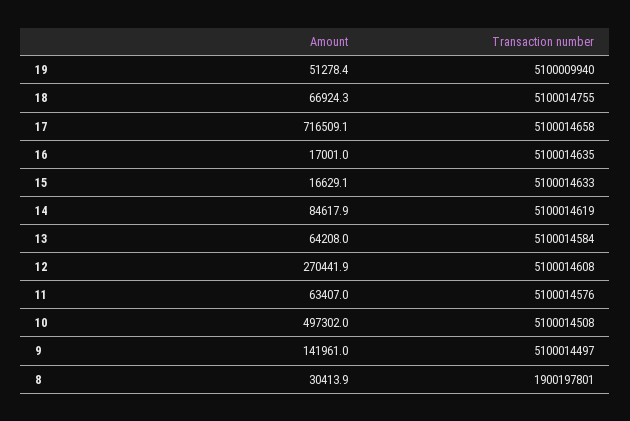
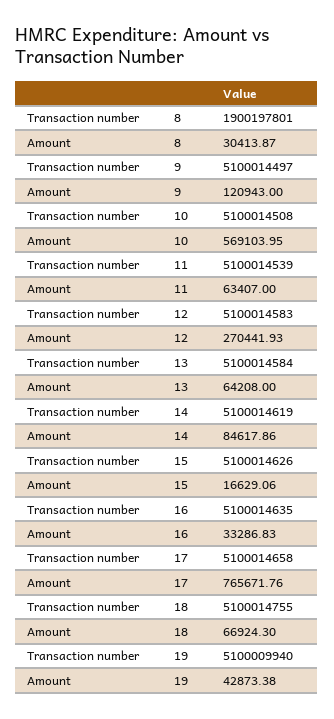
Amount, 19: 51278.4 -> 42873.38
Amount, 17: 716509.1 -> 765671.76
Amount, 16: 17001 -> 33286.83
Transaction number, 15: 5100014633 -> 5100014626
Transaction number, 12: 5100014608 -> 5100014583
Transaction number, 11: 5100014576 -> 5100014539
Amount, 10: 497302 -> 569103.95
Amount, 9: 141961 -> 120943

